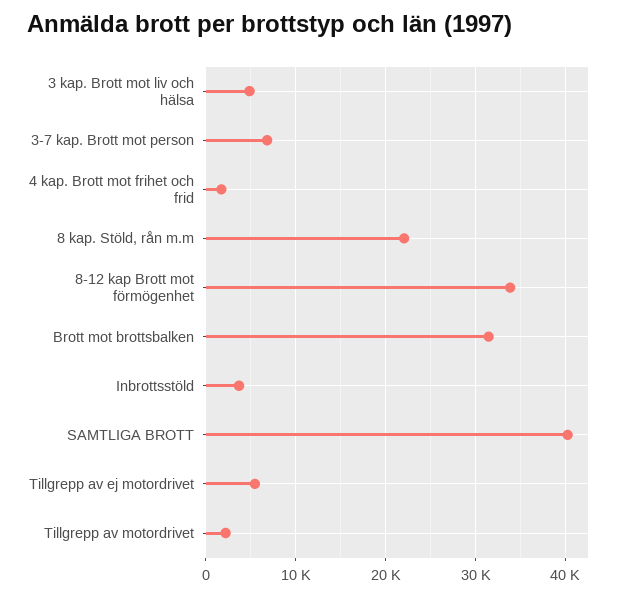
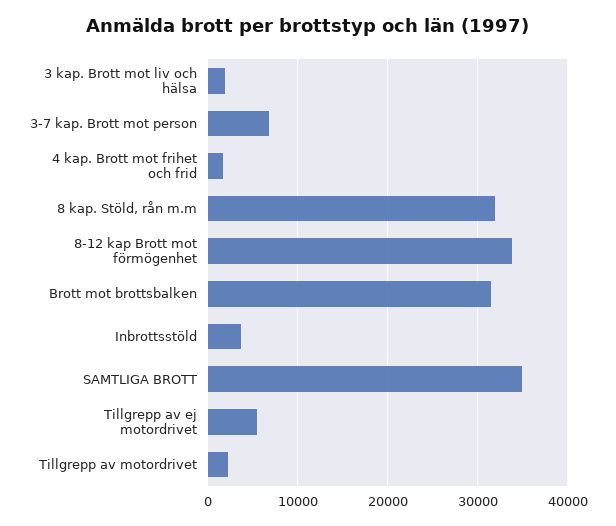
3 kap. Brott mot liv och hälsa: 5000 -> 2000
8 kap. Stöld, rån m.m: 22000 -> 32000
SAMTLIGA BROTT: 40000 -> 35000

